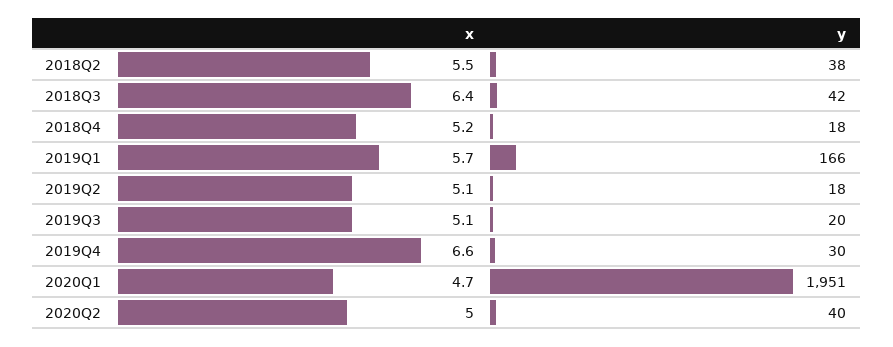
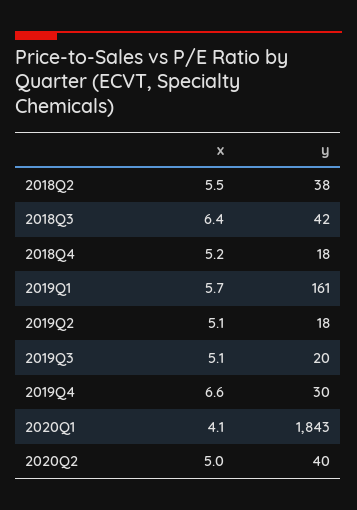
y, 2019Q1: 166 -> 161
x, 2020Q1: 4.7 -> 4.1
y, 2020Q1: 1951 -> 1843

